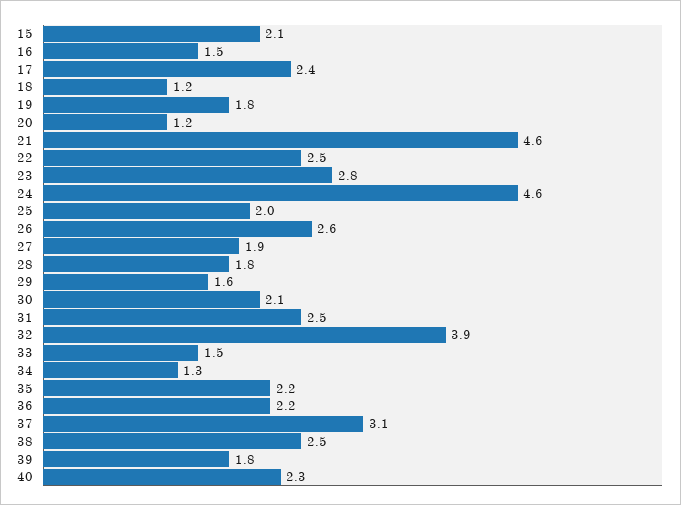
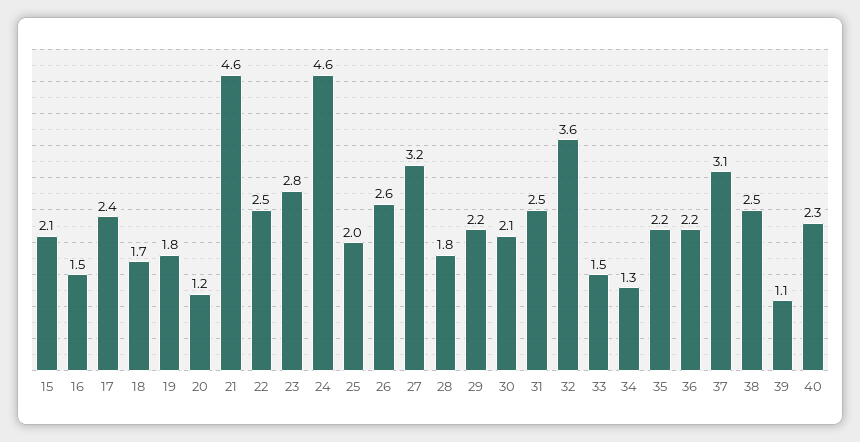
18: 1.2 -> 1.7
27: 1.9 -> 3.2
29: 1.6 -> 2.2
32: 3.9 -> 3.6
39: 1.8 -> 1.1

